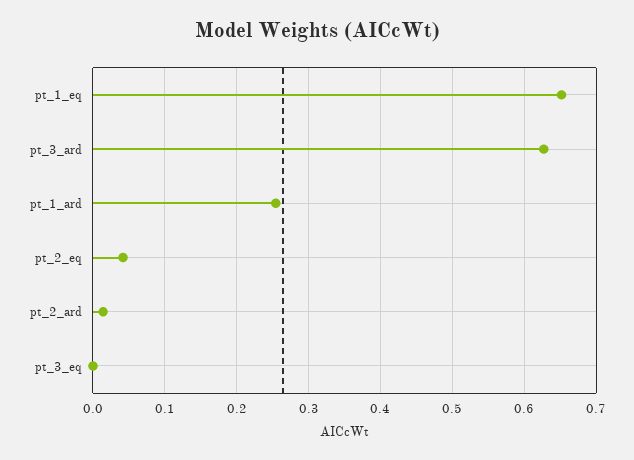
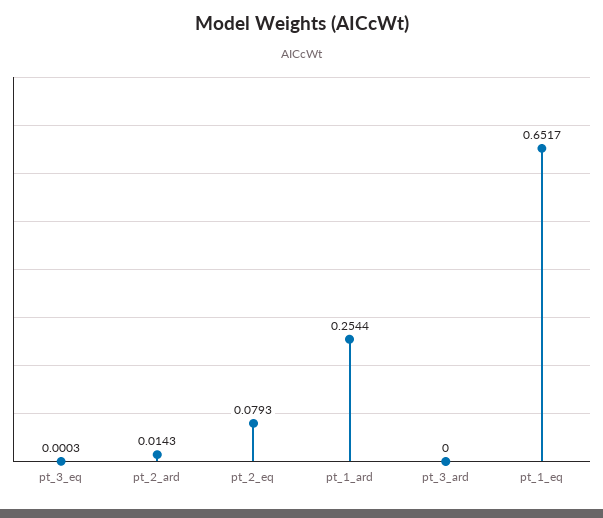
pt_3_ard: 0.63 -> 0
pt_2_eq: 0.04 -> 0.0793

